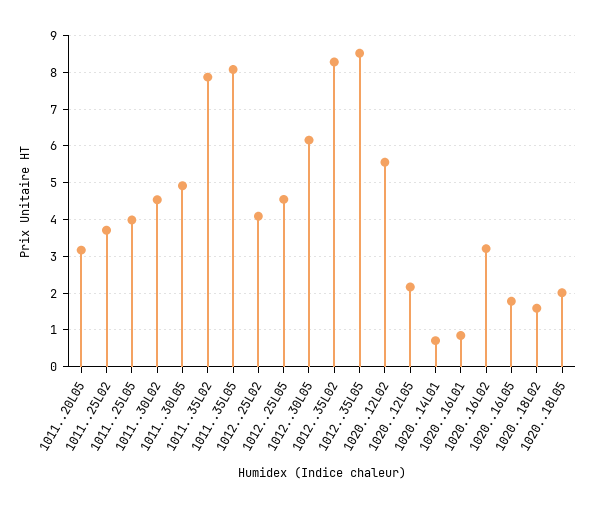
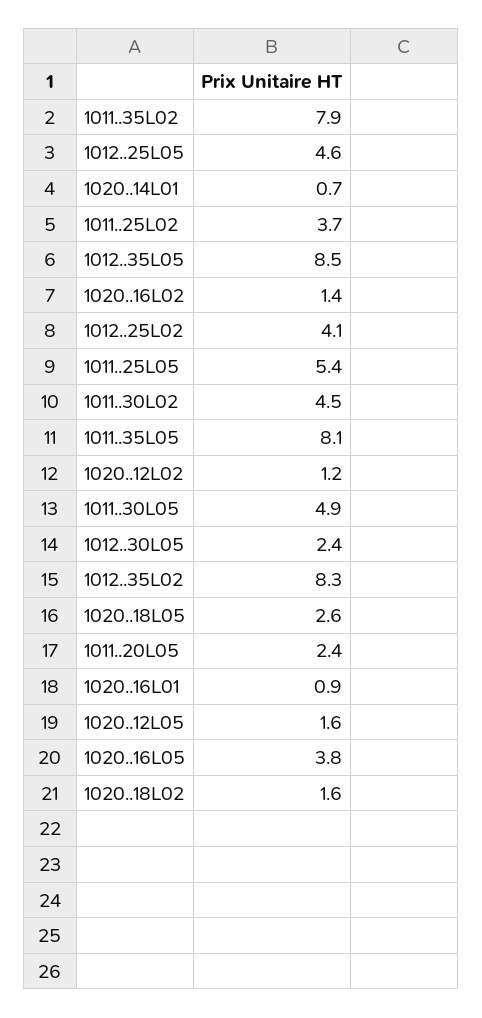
1011..20L05: 3.2 -> 2.4
1011..25L05: 4 -> 5.4
1012..30L05: 6.2 -> 2.4
1020..12L02: 5.6 -> 1.2
1020..12L05: 2.2 -> 1.6
1020..16L02: 3.2 -> 1.4
1020..16L05: 1.8 -> 3.8
1020..18L05: 2 -> 2.6

